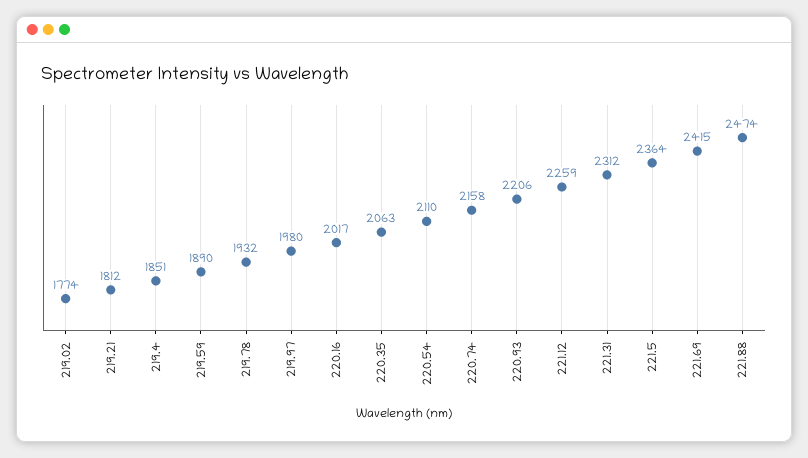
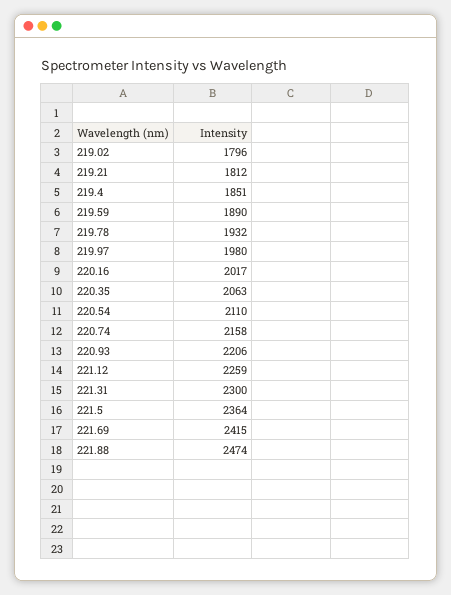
219.02: 1774 -> 1796
221.31: 2312 -> 2300

